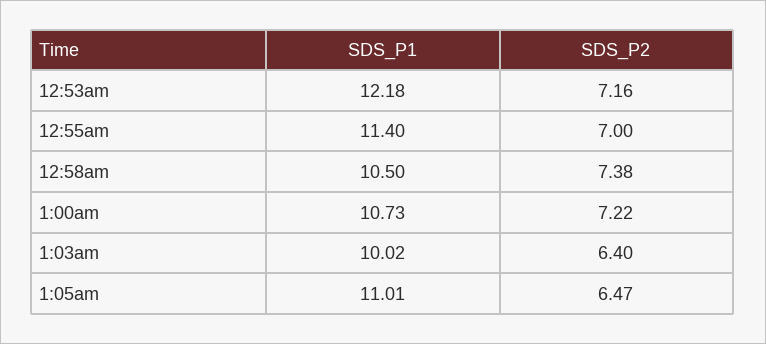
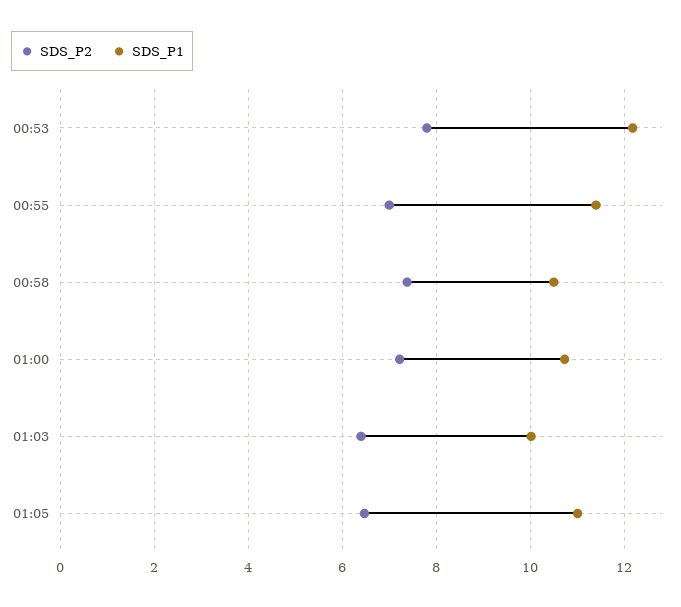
SDS_P2, 12:53am: 7.16 -> 7.8

